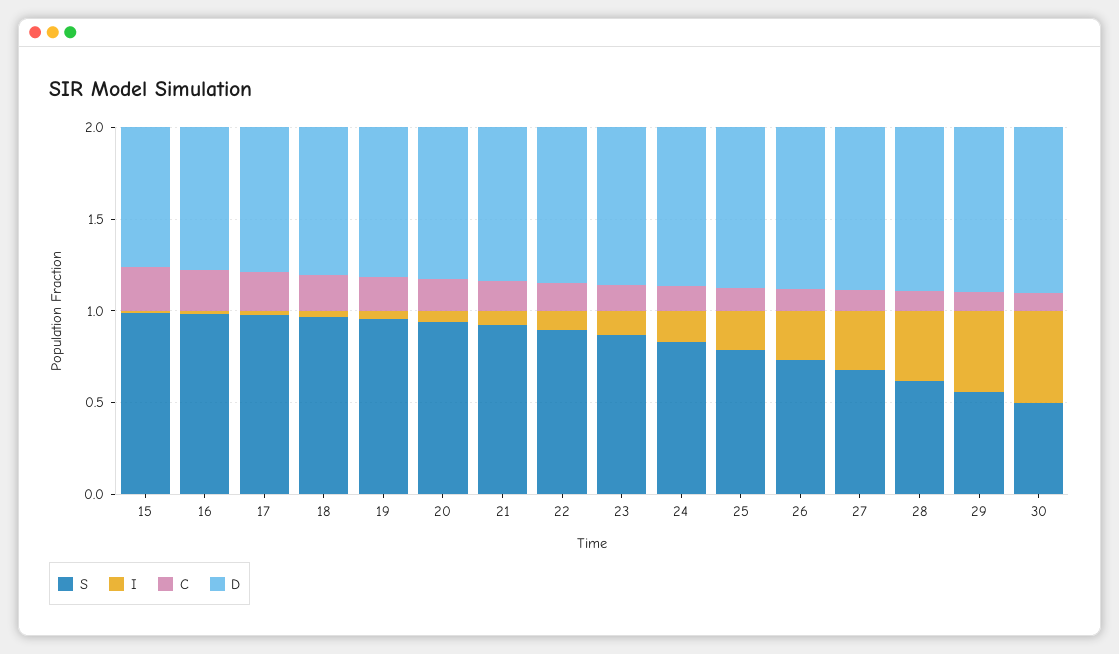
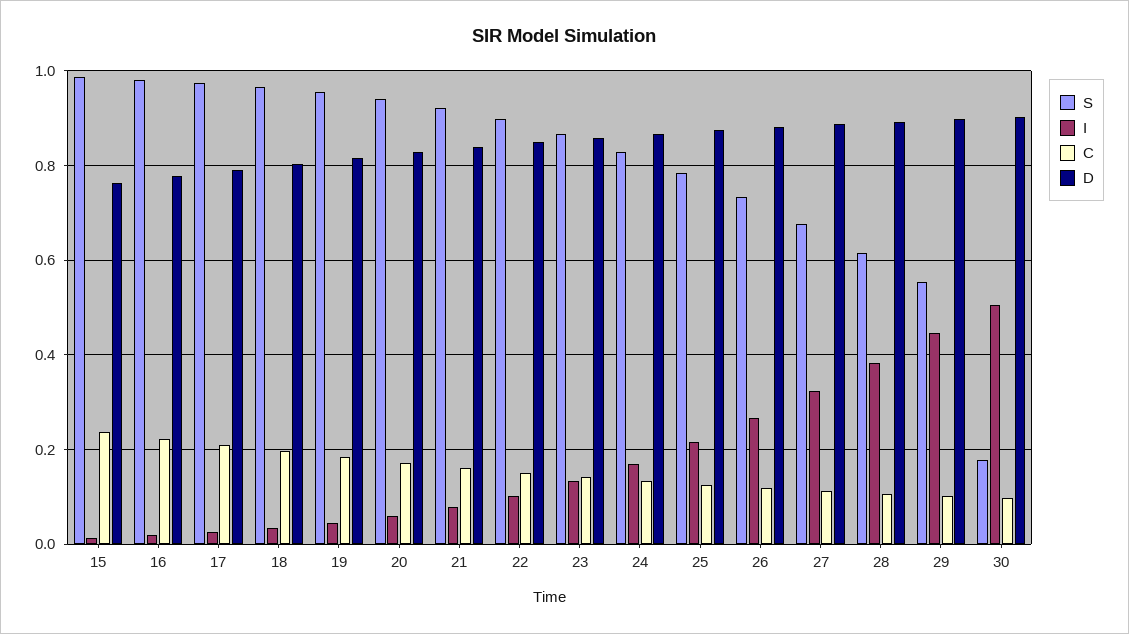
S, 30: 0.5 -> 0.18

